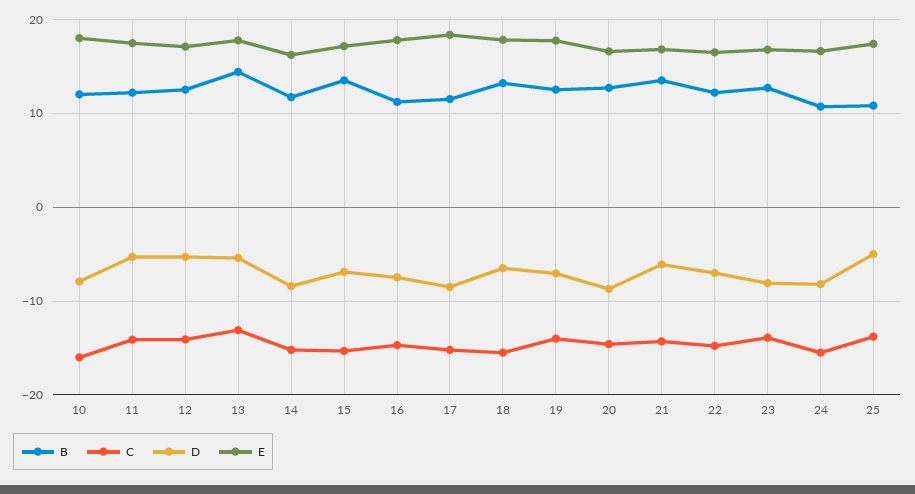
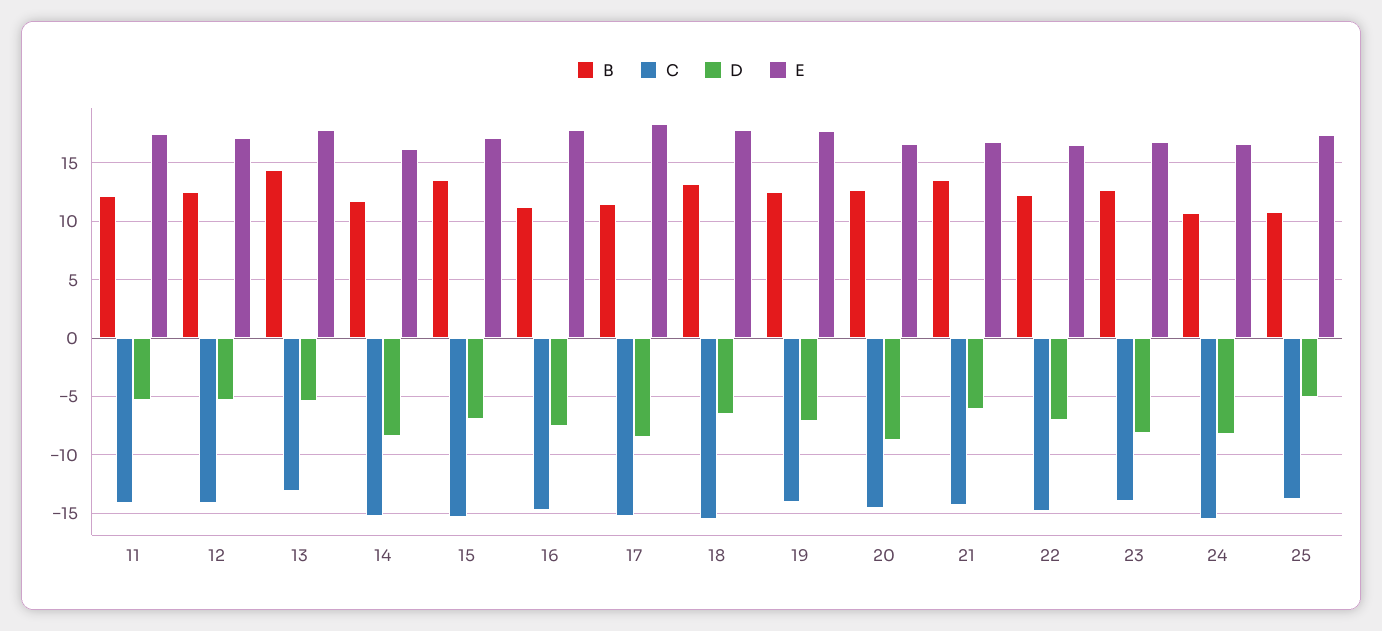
B, 10: 12 -> none
C, 10: -16 -> none
D, 10: -8 -> none
E, 10: 18 -> none

